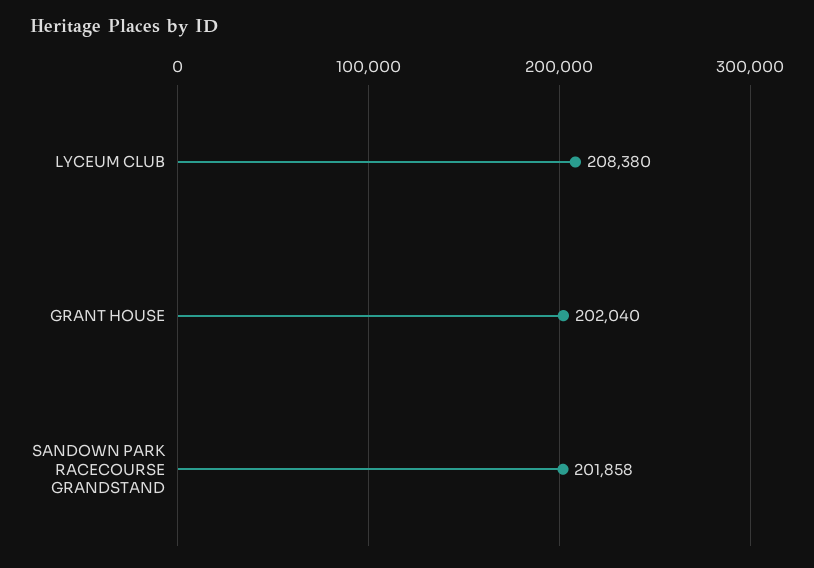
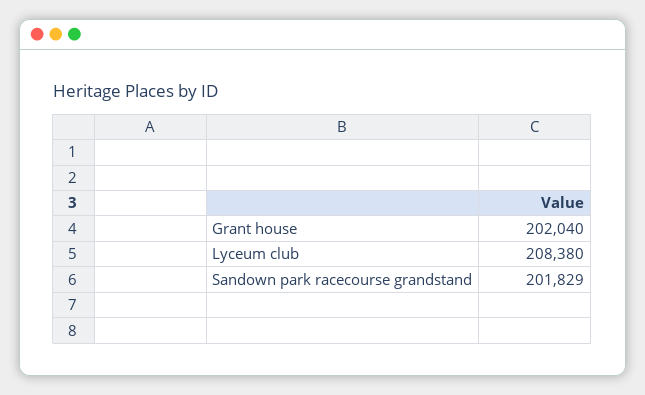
SANDOWN PARK RACECOURSE GRANDSTAND: 201858 -> 201829

